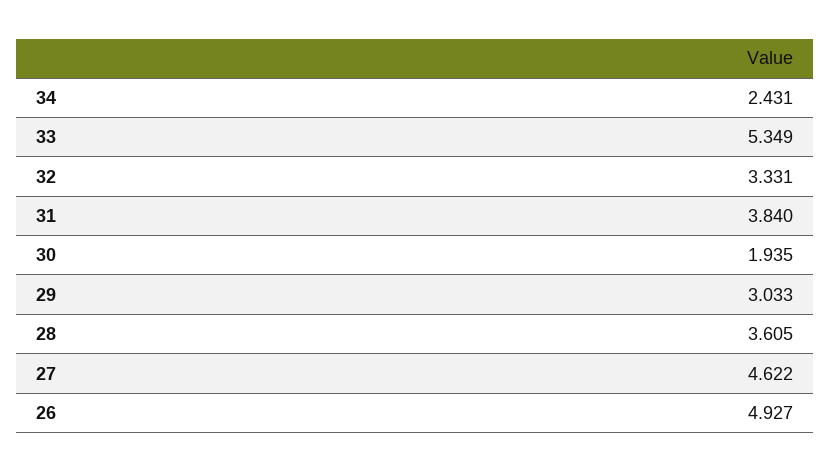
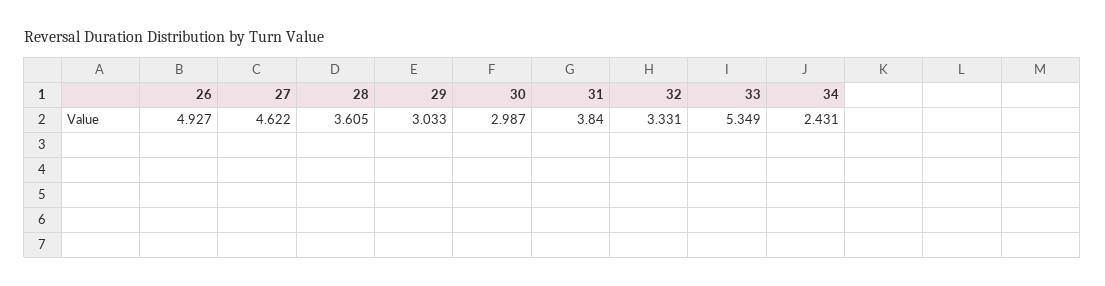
30: 1.935 -> 2.987

